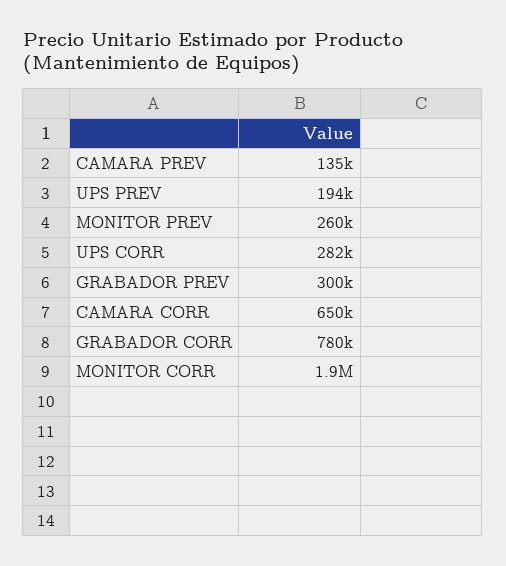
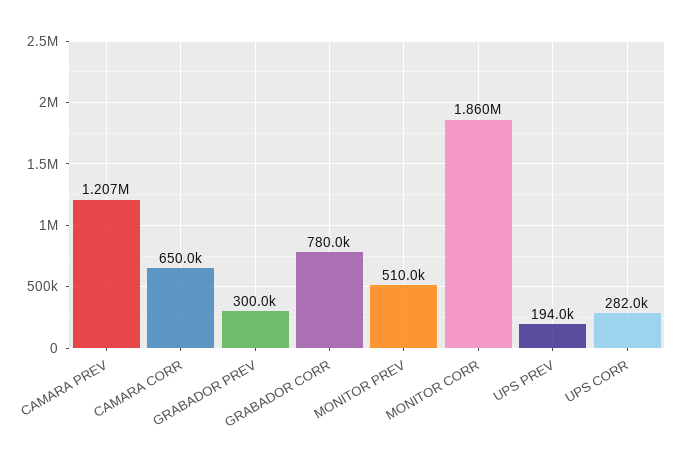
CAMARA PREV: 135000 -> 1207000
MONITOR PREV: 260000 -> 510000

